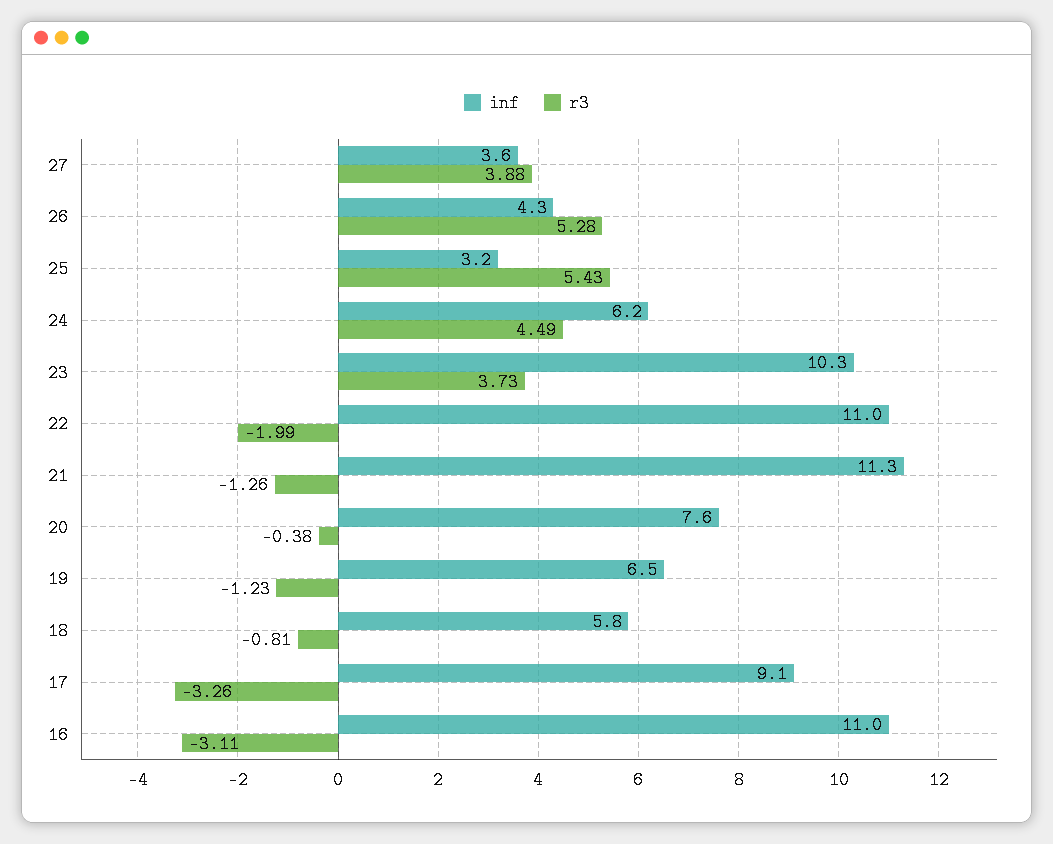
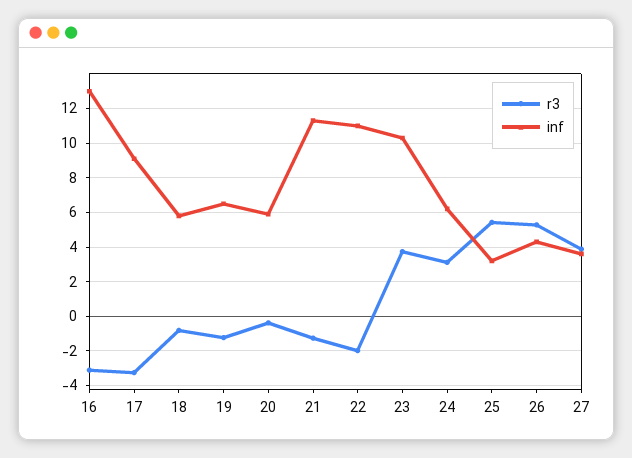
r3, 24: 4.49 -> 3
inf, 20: 7.6 -> 6
inf, 16: 11 -> 13

